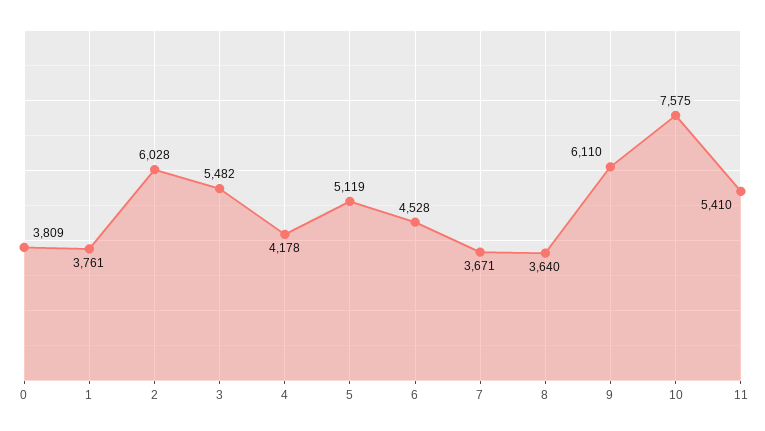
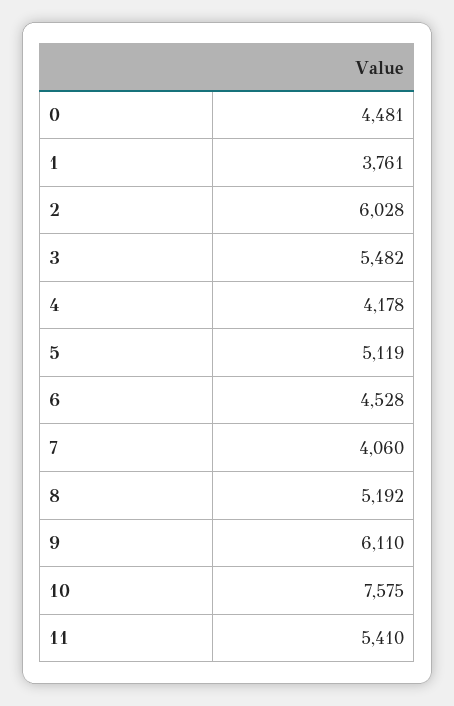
0: 3809 -> 4481
7: 3671 -> 4060
8: 3640 -> 5192

